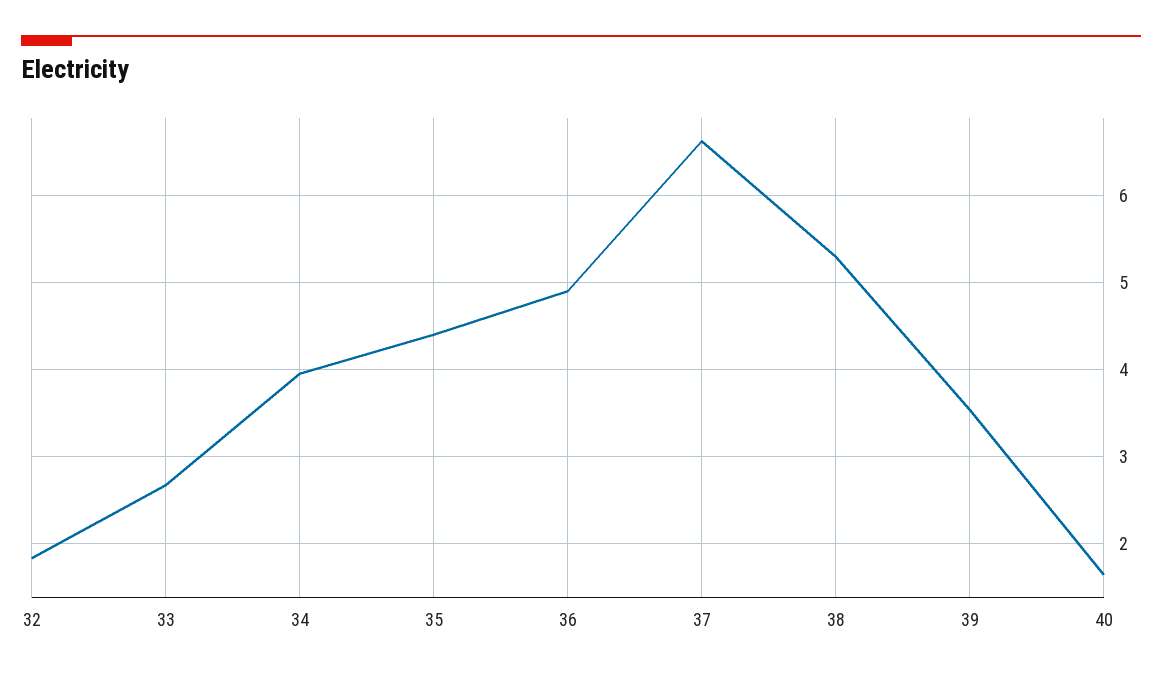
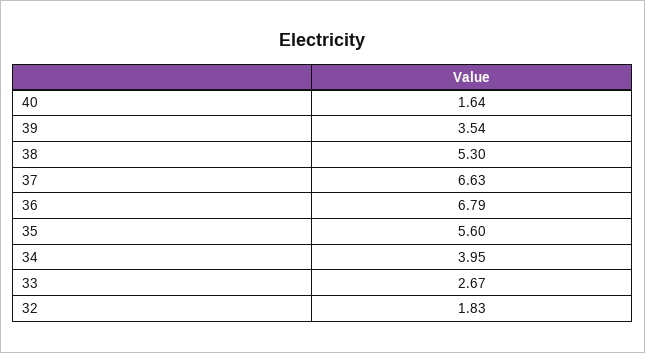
35: 4.4 -> 5.6
36: 4.9 -> 6.79

